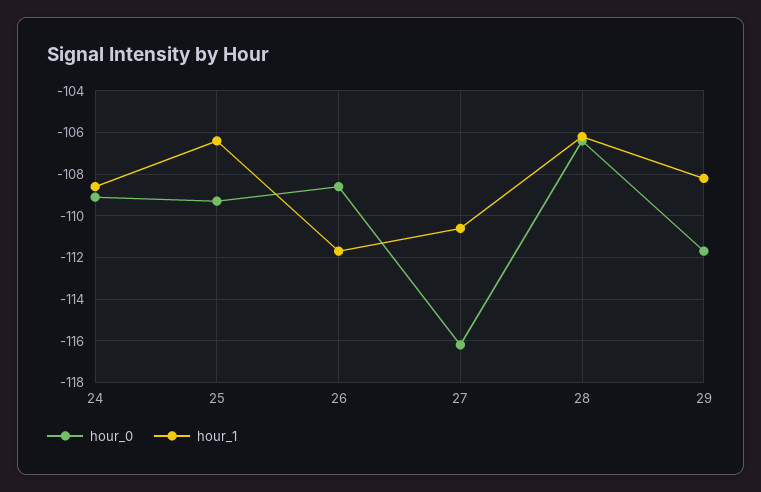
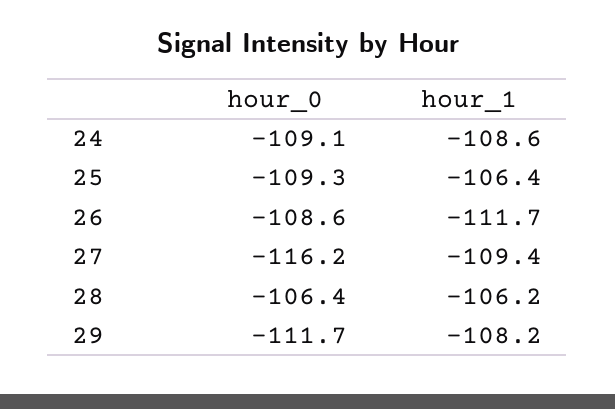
hour_1, 27: -110.5 -> -109.4

